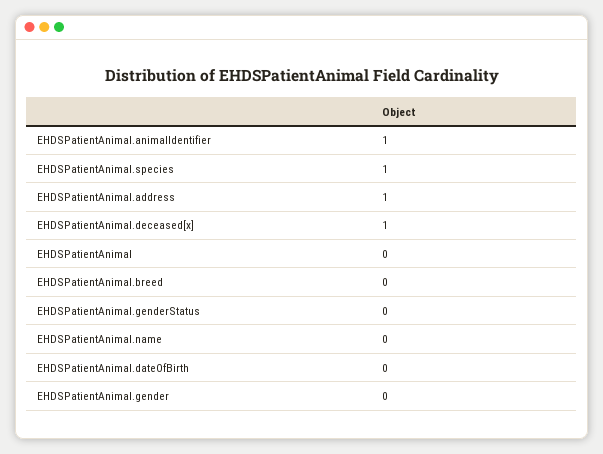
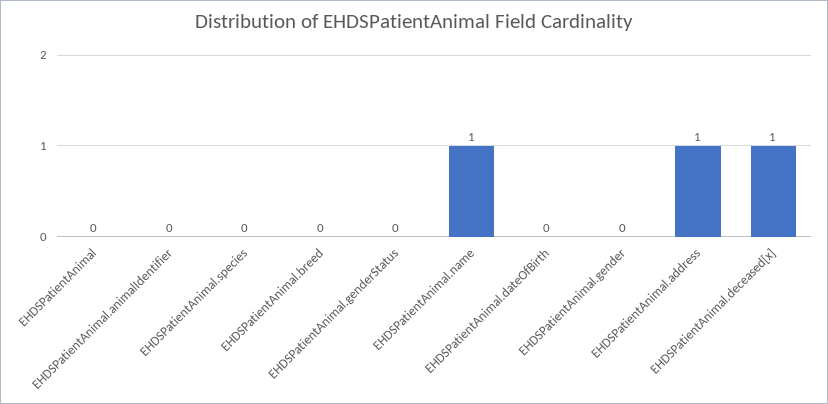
EHDSPatientAnimal.animalIdentifier: 1 -> 0
EHDSPatientAnimal.species: 1 -> 0
EHDSPatientAnimal.name: 0 -> 1

